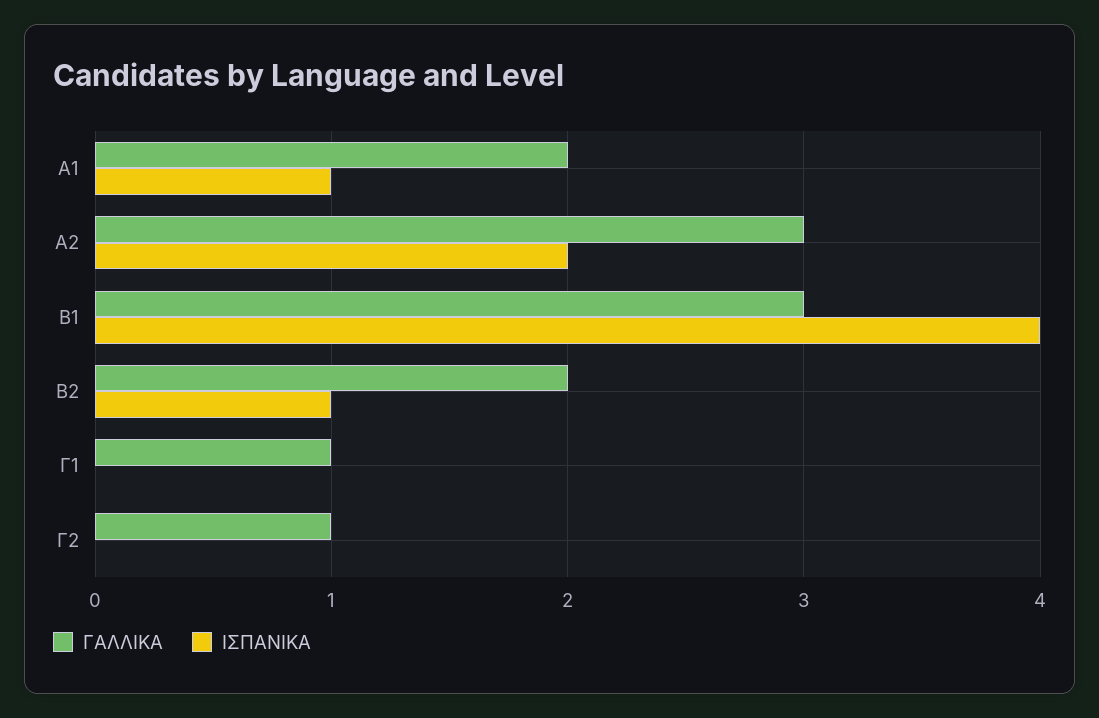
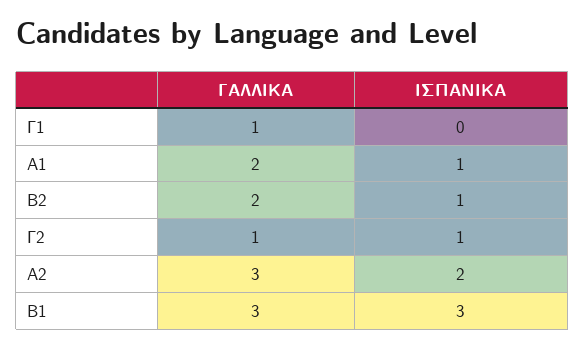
ΙΣΠΑΝΙΚΑ, Β1: 4 -> 3
ΙΣΠΑΝΙΚΑ, Γ2: 0 -> 1

